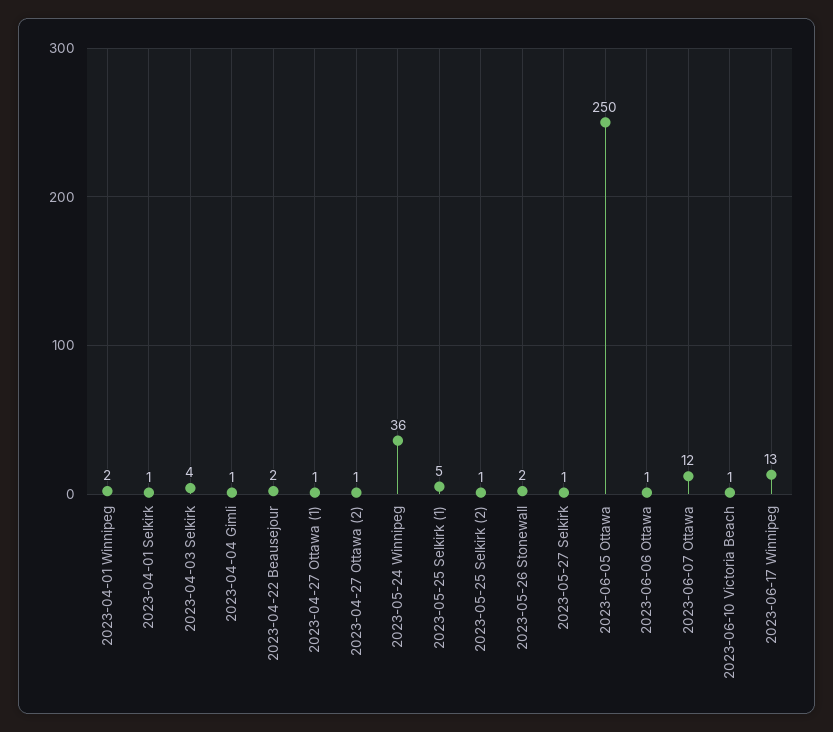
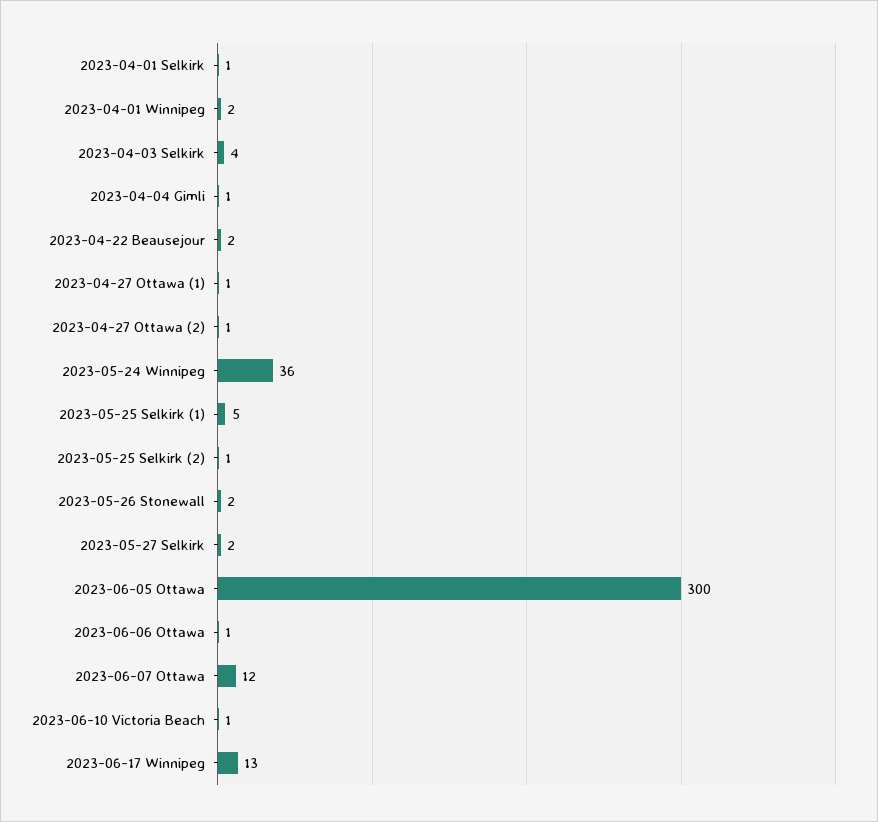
2023-05-27 Selkirk: 1 -> 2
2023-06-05 Ottawa: 250 -> 300

